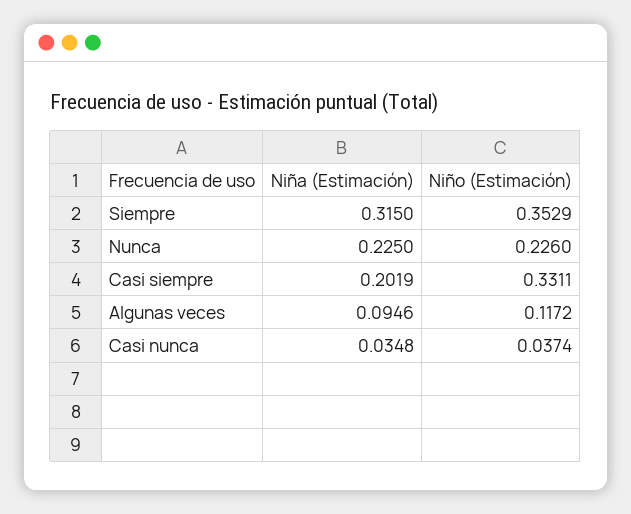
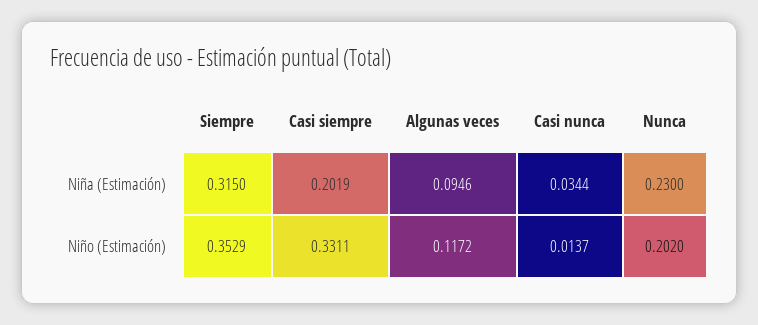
Niña (Estimación), Nunca: 0.225 -> 0.23
Niño (Estimación), Nunca: 0.226 -> 0.202
Niña (Estimación), Casi nunca: 0.0348 -> 0.0344
Niño (Estimación), Casi nunca: 0.0374 -> 0.0137

